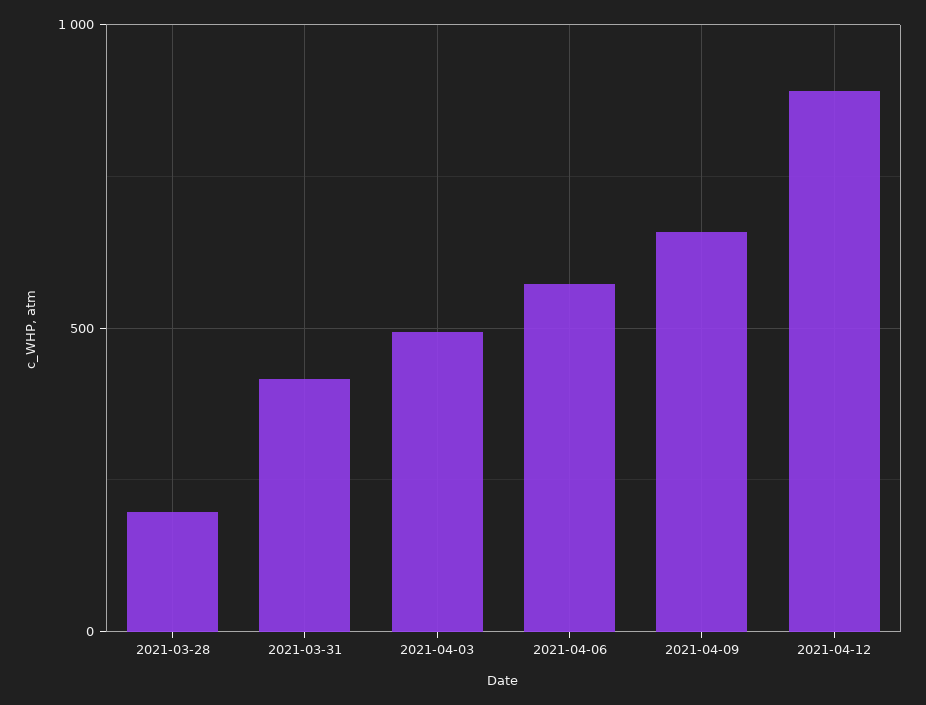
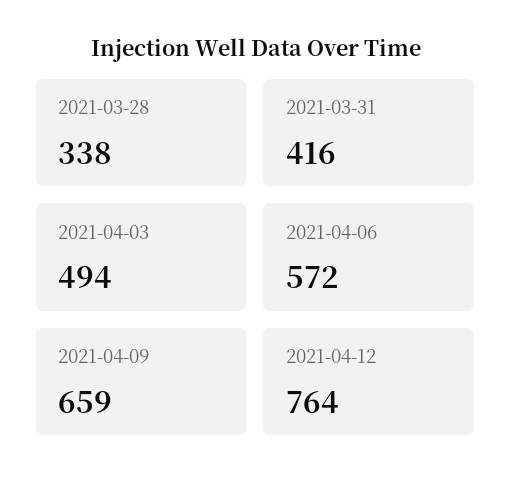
2021-03-28: 200 -> 338
2021-04-12: 900 -> 764

